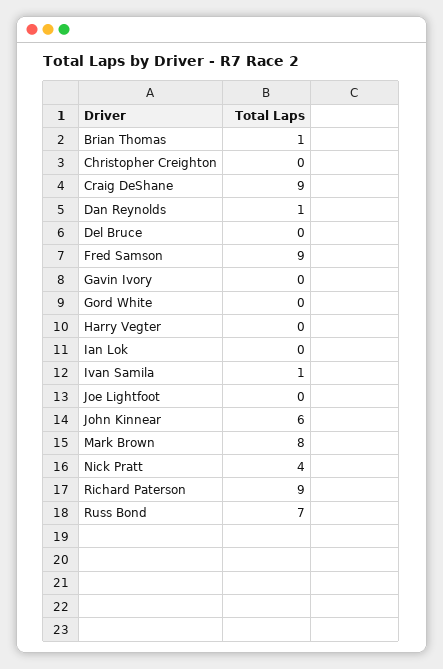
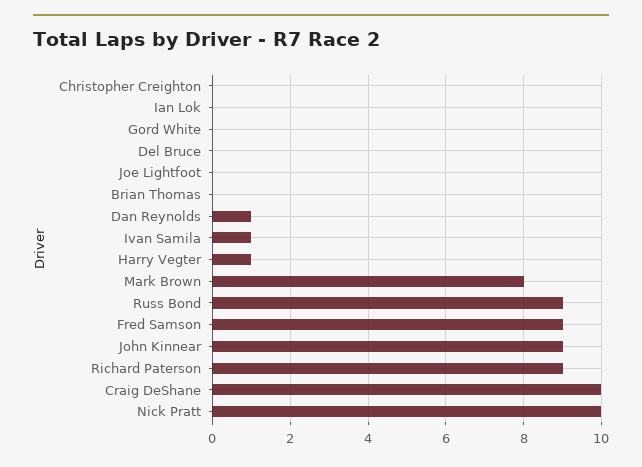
Brian Thomas: 1 -> 0
Craig DeShane: 9 -> 10
Gavin Ivory: 0 -> none
Harry Vegter: 0 -> 1
John Kinnear: 6 -> 9
Nick Pratt: 4 -> 10
Russ Bond: 7 -> 9

